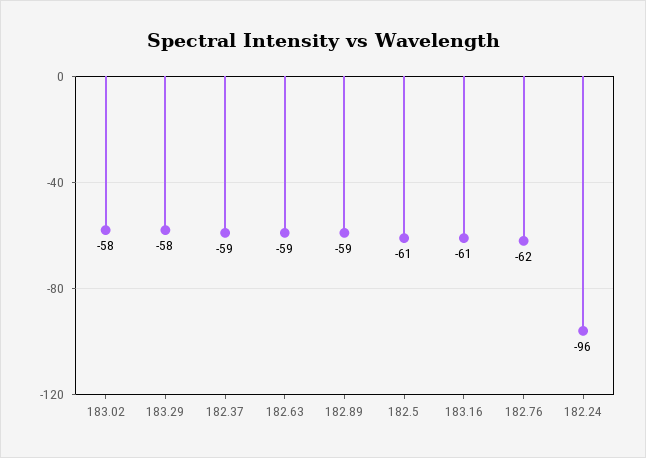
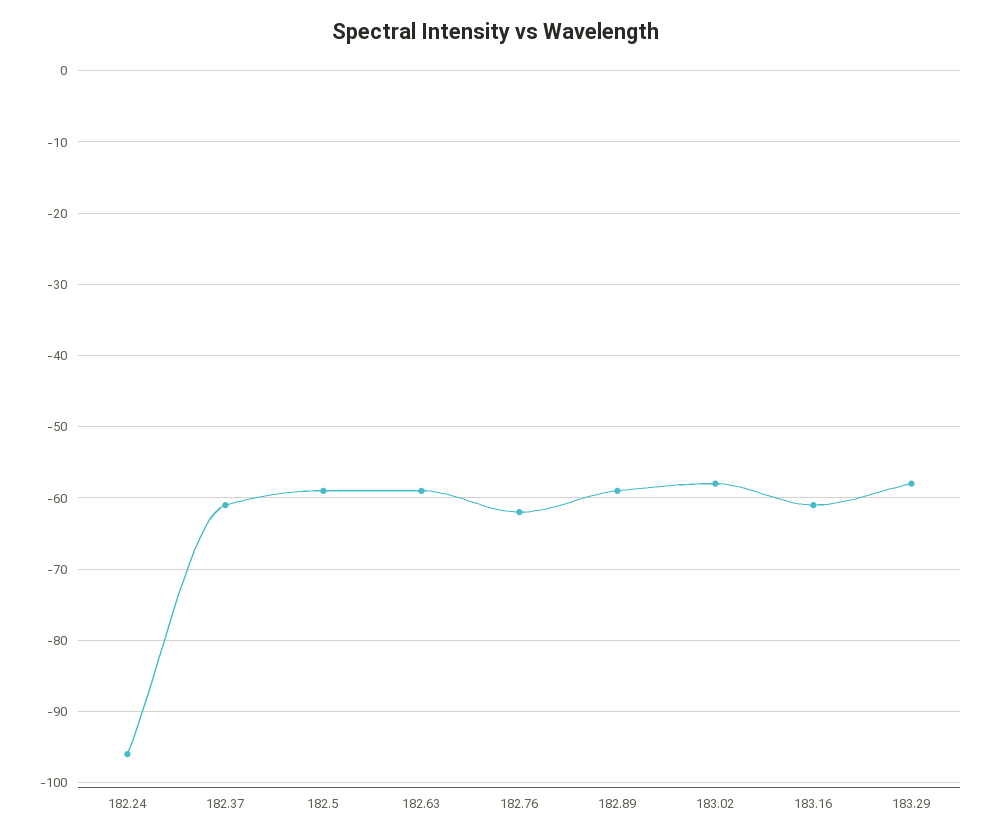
182.37: -59 -> -61
182.5: -61 -> -59

